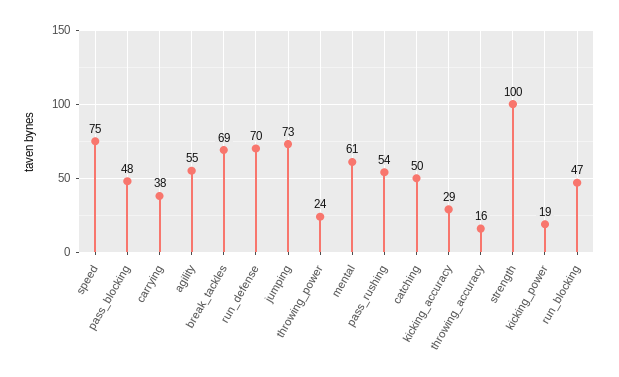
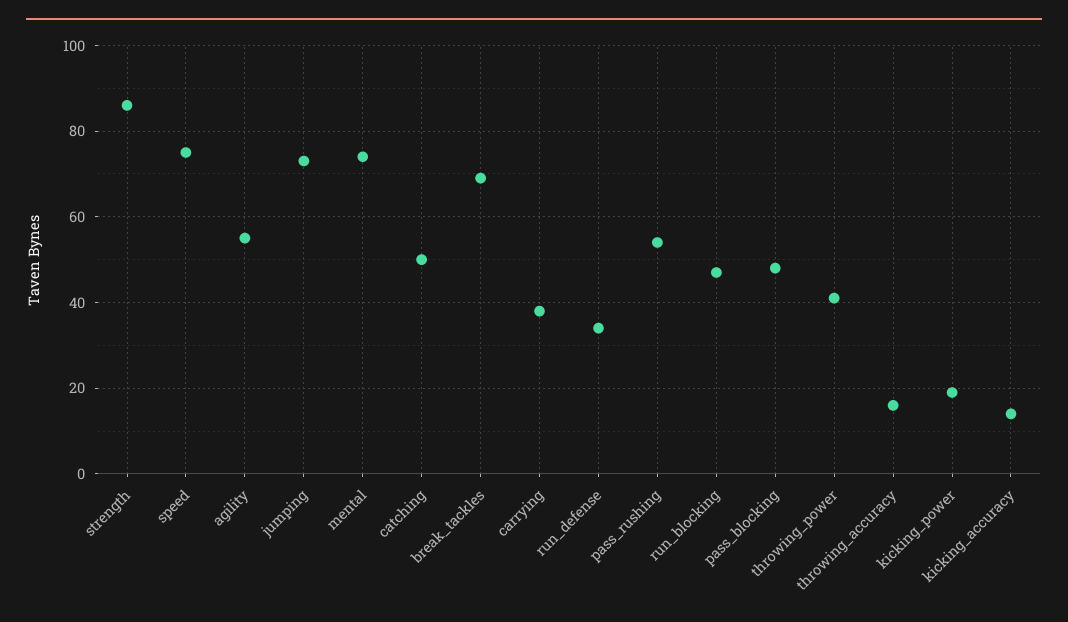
run_defense: 70 -> 35
throwing_power: 24 -> 40
mental: 61 -> 75
kicking_accuracy: 29 -> 15
strength: 100 -> 85

